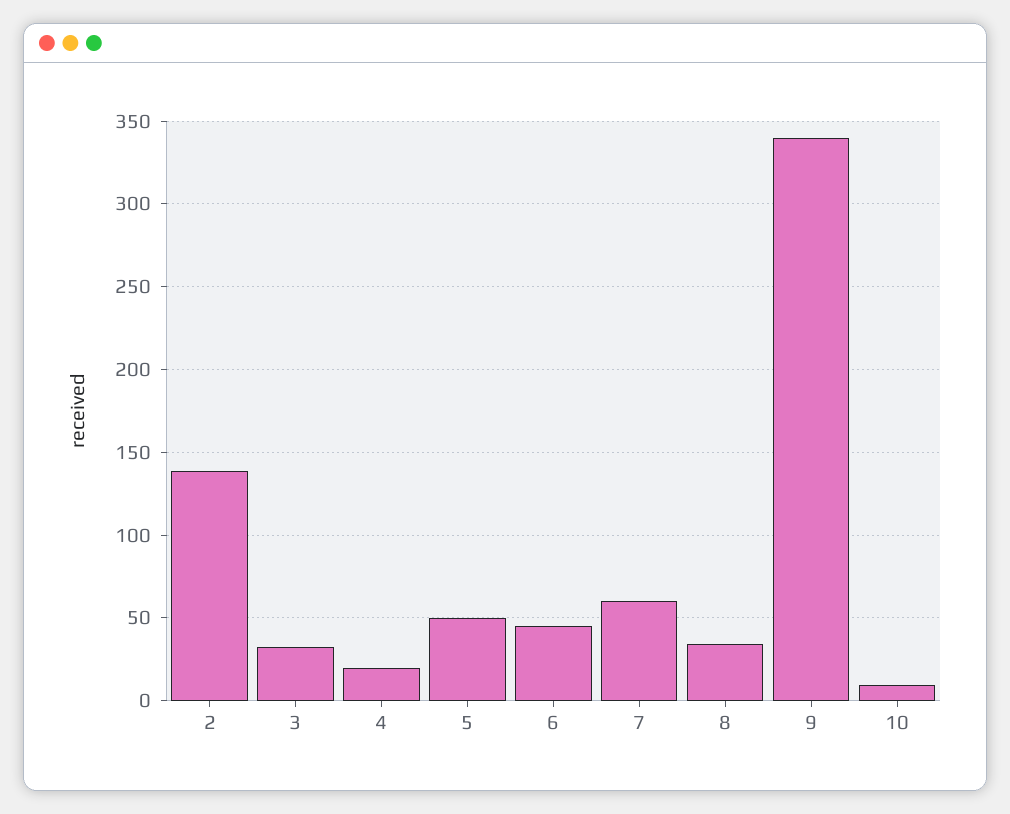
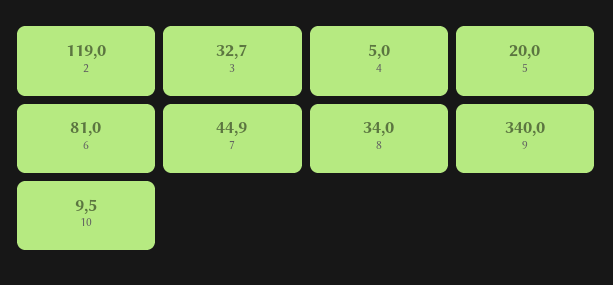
2: 140 -> 119
4: 20 -> 5
5: 50 -> 20
6: 45 -> 81
7: 60 -> 44.9

